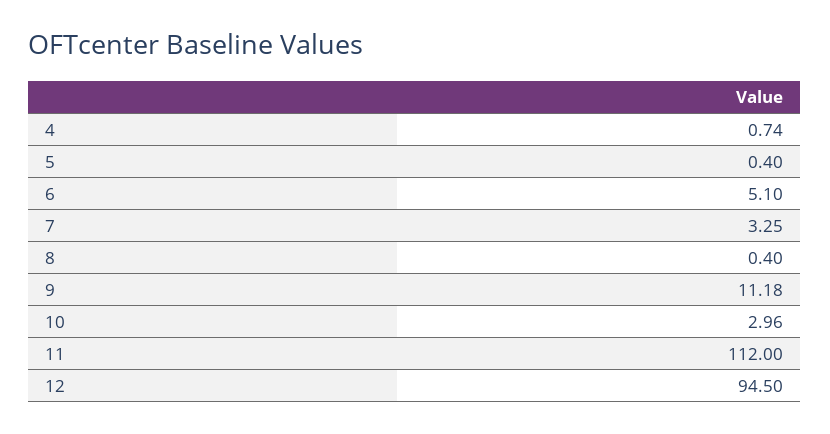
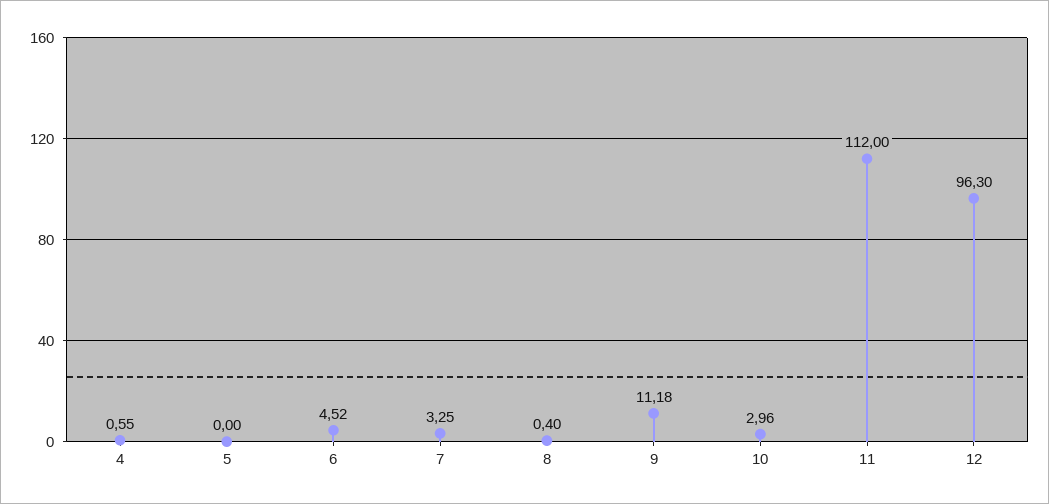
4: 0.74 -> 0.55
5: 0.4 -> 0
6: 5.1 -> 4.52
12: 94.5 -> 96.3

